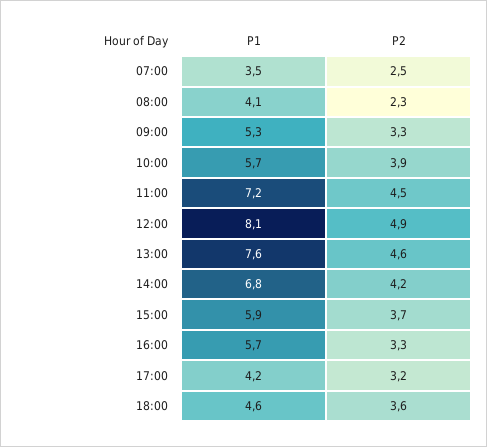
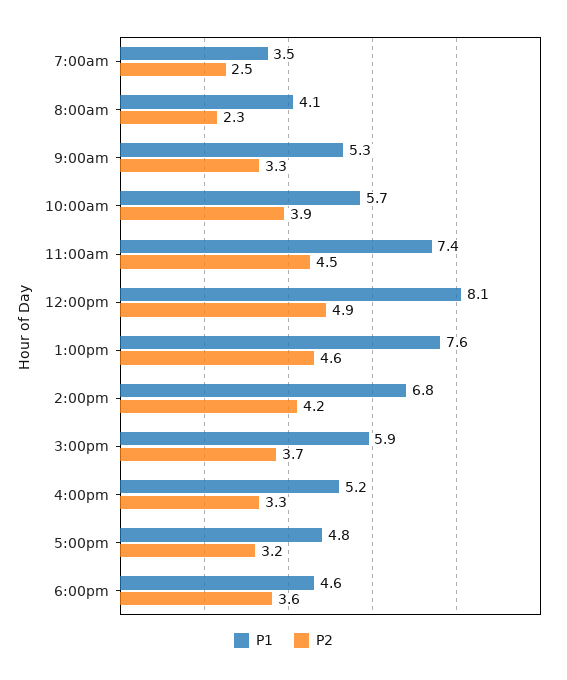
P1, 11:00: 7.2 -> 7.4
P1, 16:00: 5.7 -> 5.2
P1, 17:00: 4.2 -> 4.8

